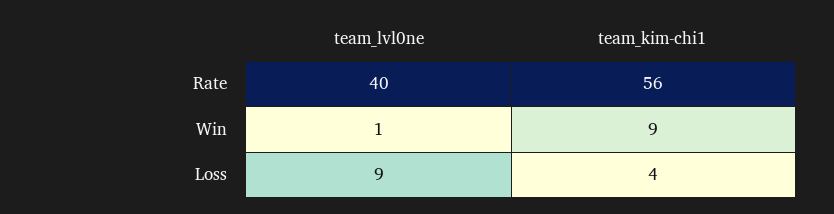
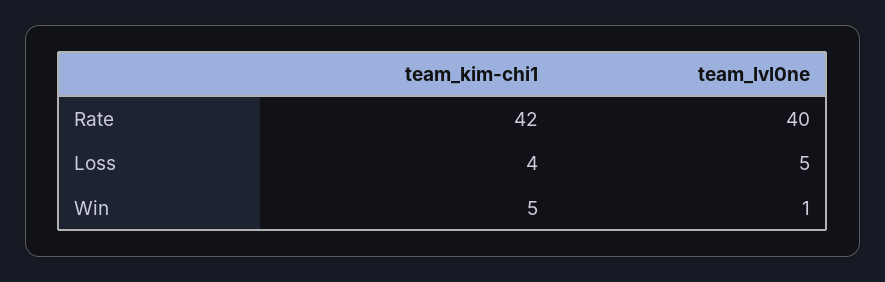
team_kim-chi1, Rate: 56 -> 42
team_kim-chi1, Win: 9 -> 5
team_lvl0ne, Loss: 9 -> 5

